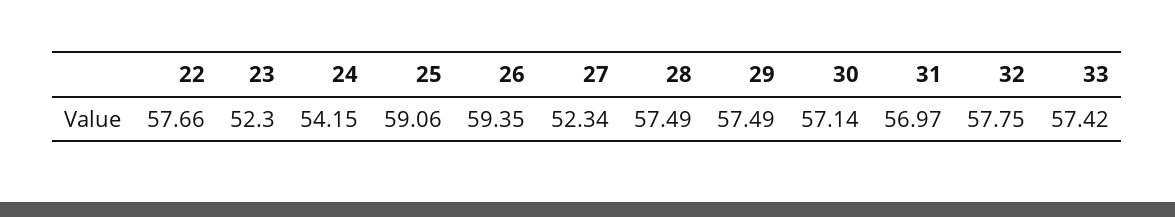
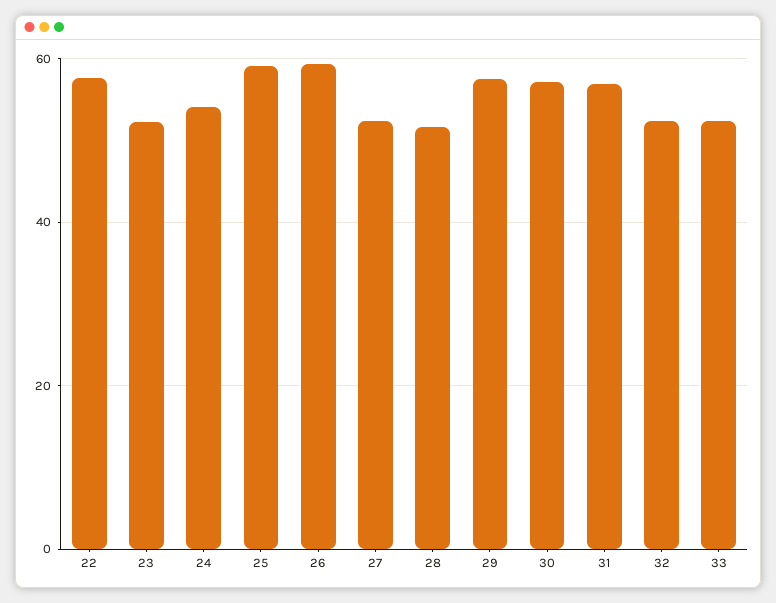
28: 57.49 -> 52
32: 57.75 -> 52
33: 57.42 -> 52

